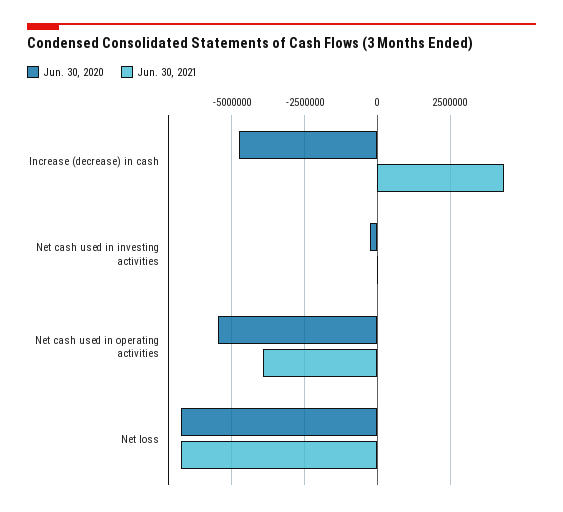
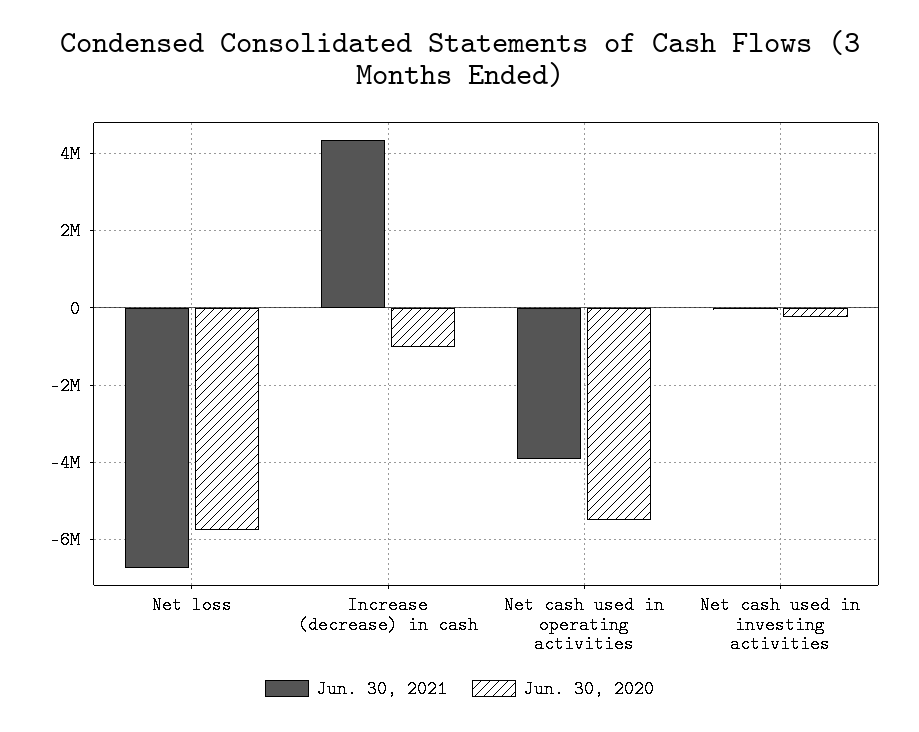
Jun. 30, 2020, Increase (decrease) in cash: -4750000 -> -1000000
Jun. 30, 2020, Net loss: -6750000 -> -5800000

